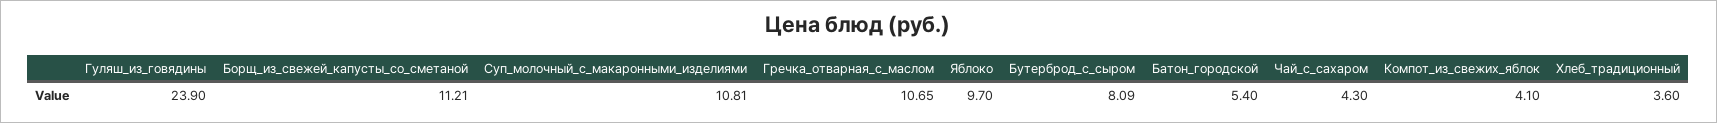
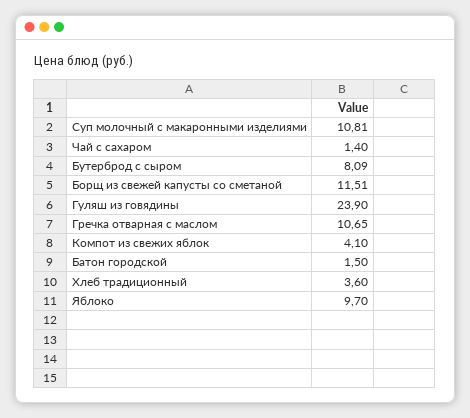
Борщ_из_свежей_капусты_со_сметаной: 11.21 -> 11.51
Батон_городской: 5.4 -> 1.5
Чай_с_сахаром: 4.3 -> 1.4

